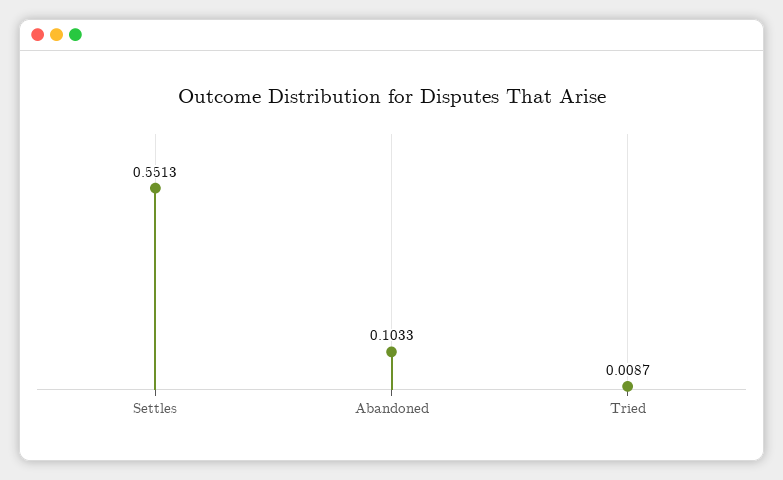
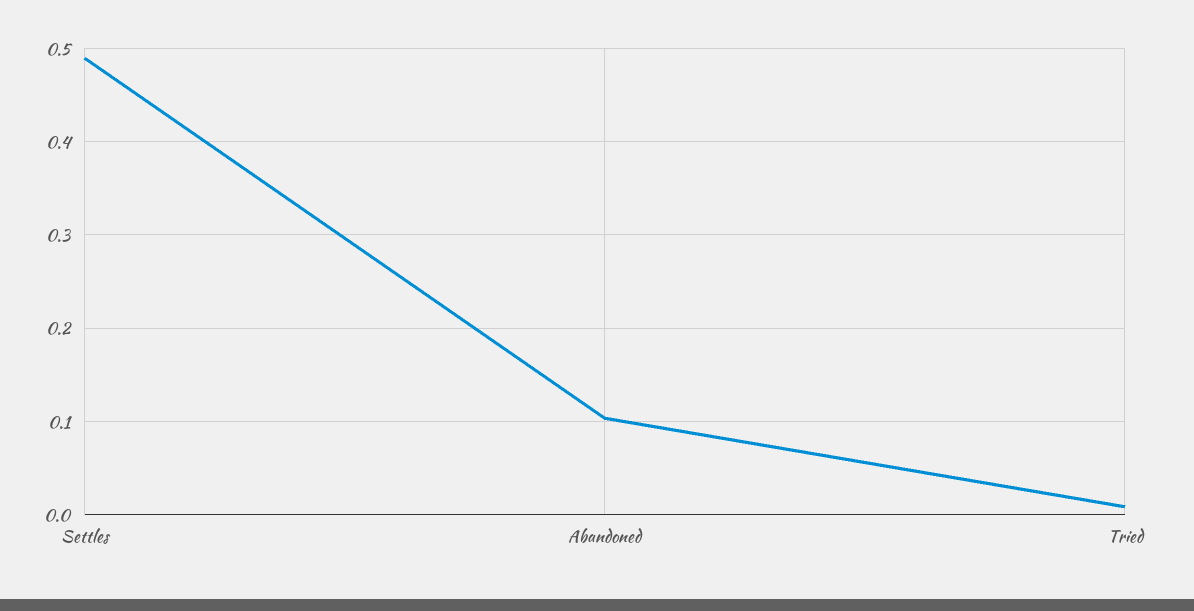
Settles: 0.5513 -> 0.49

